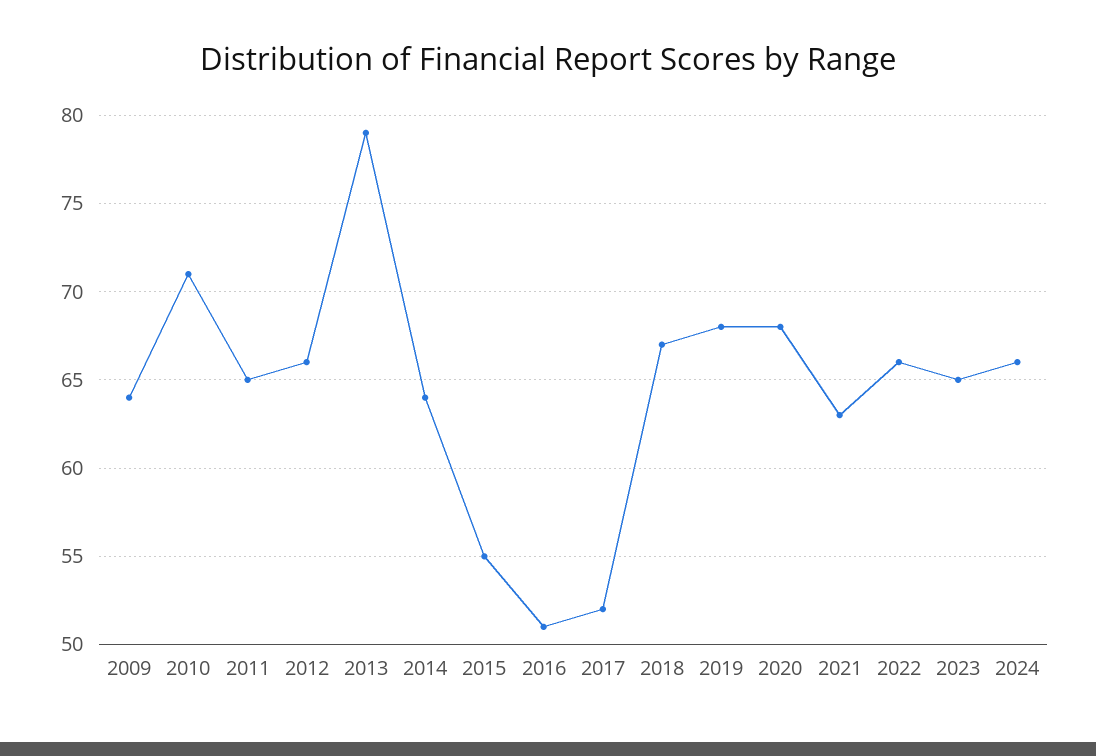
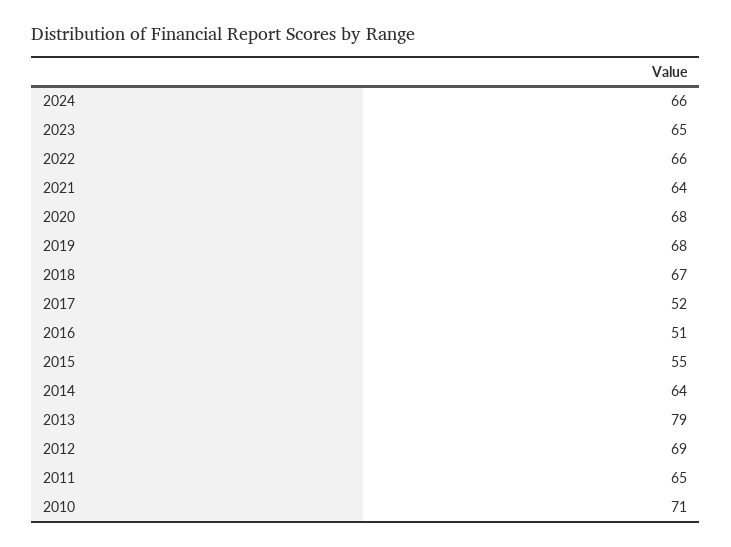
2009: 64 -> none
2012: 66 -> 69
2021: 63 -> 64

